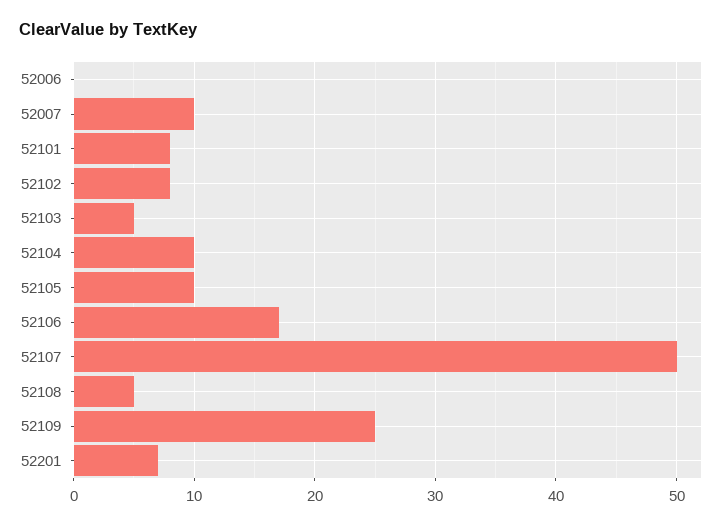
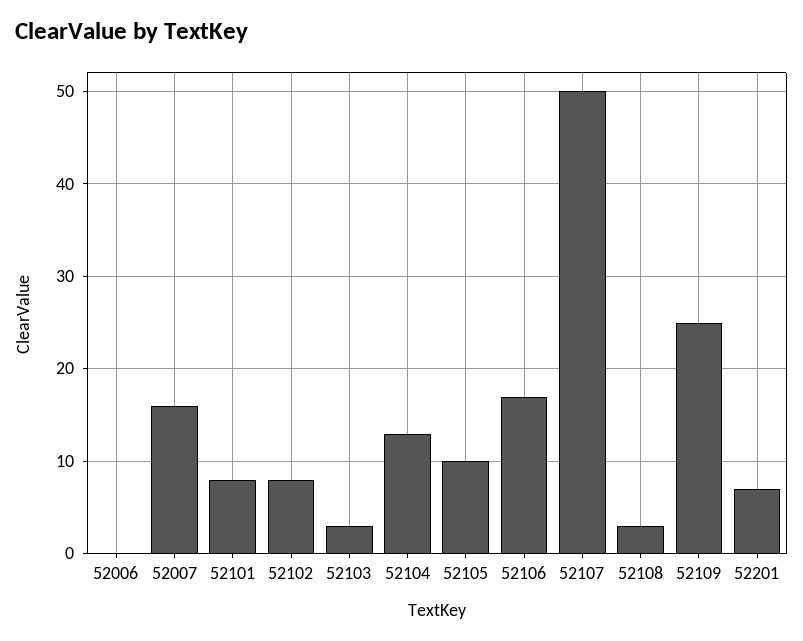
52007: 10 -> 16
52103: 5 -> 3
52104: 10 -> 13
52108: 5 -> 3

